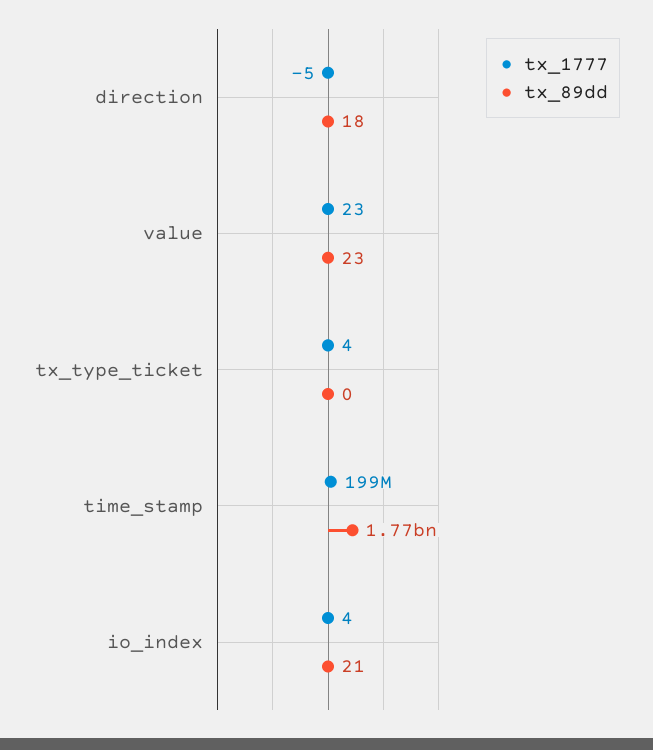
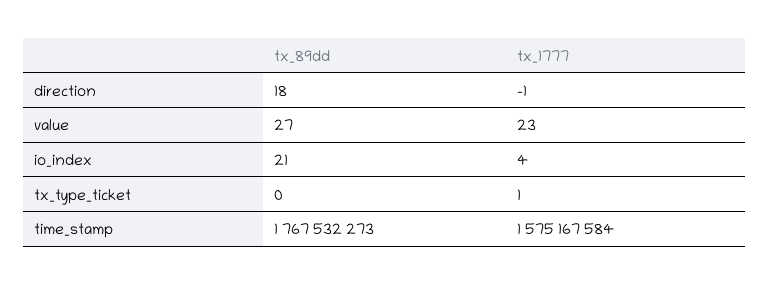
tx_1777, direction: -5 -> -1
tx_89dd, value: 23 -> 27
tx_1777, tx_type_ticket: 4 -> 1
tx_1777, time_stamp: 199000000 -> 1575167584

